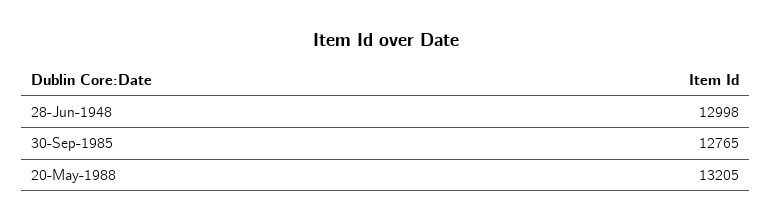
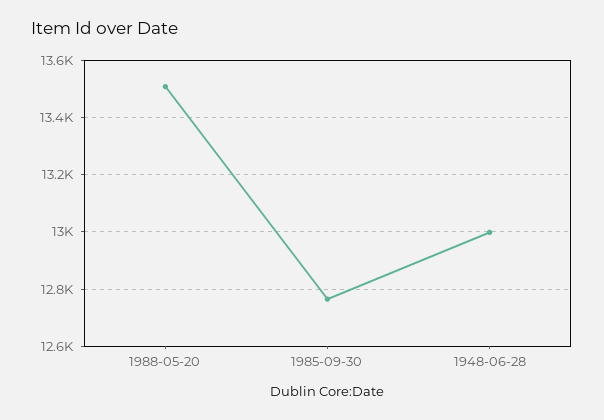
20-May-1988: 13205 -> 13500

